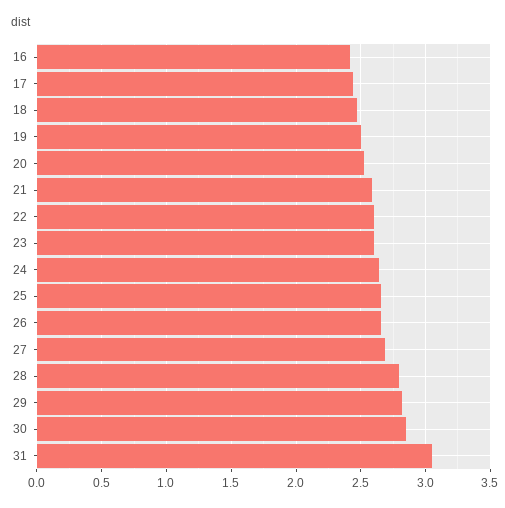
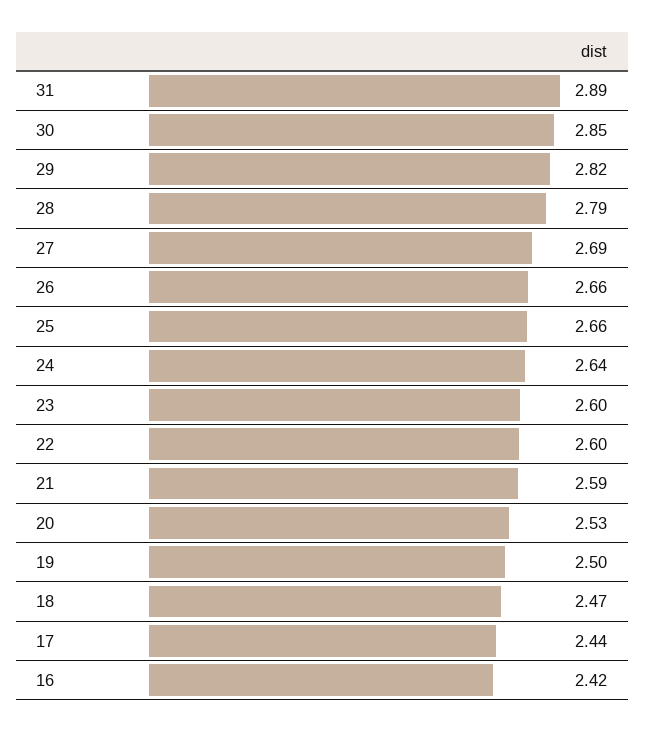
31: 3.05 -> 2.89

